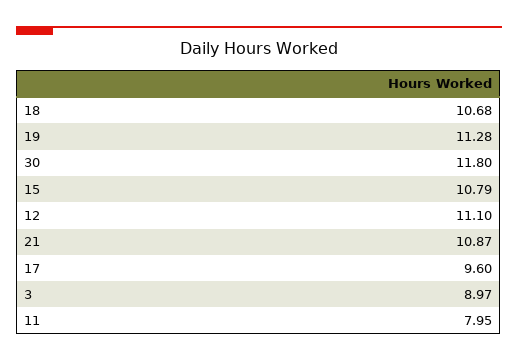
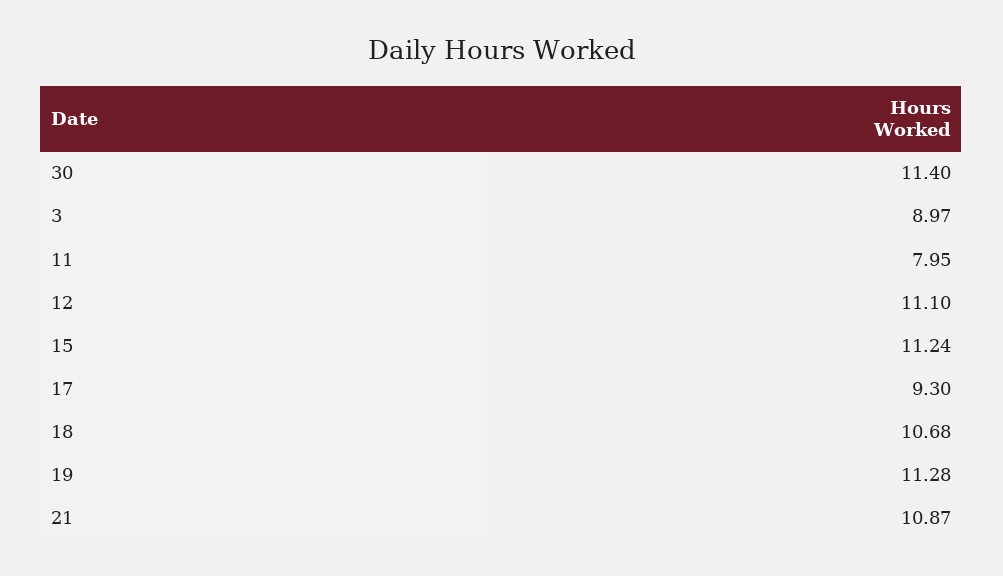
30: 11.8 -> 11.4
15: 10.79 -> 11.24
17: 9.6 -> 9.3

